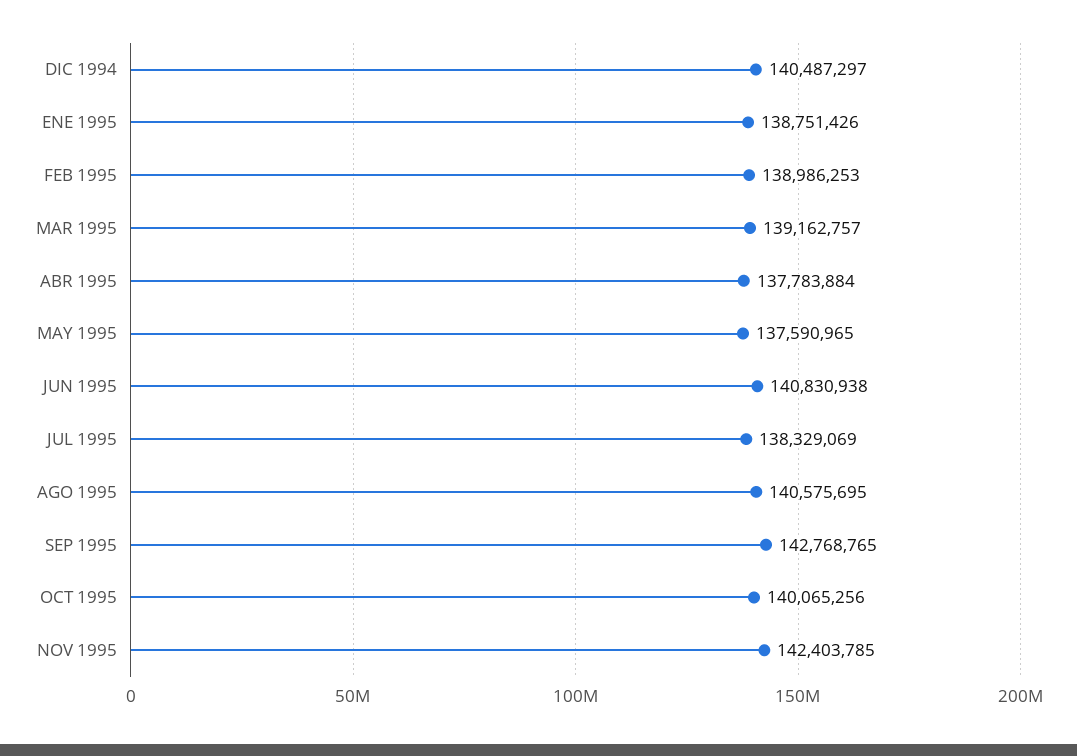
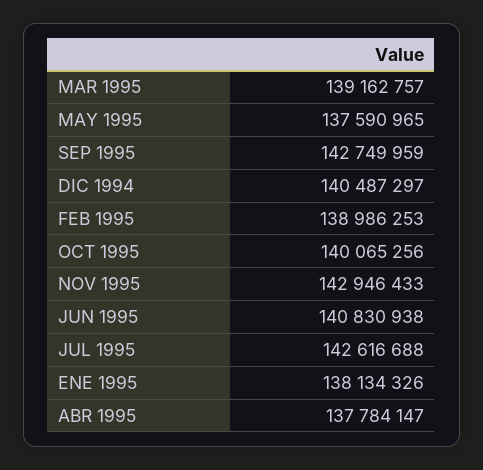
ENE 1995: 138751426 -> 138134326
ABR 1995: 137783884 -> 137784147
JUL 1995: 138329069 -> 142616688
AGO 1995: 140575695 -> none
SEP 1995: 142768765 -> 142749959
NOV 1995: 142403785 -> 142946433

